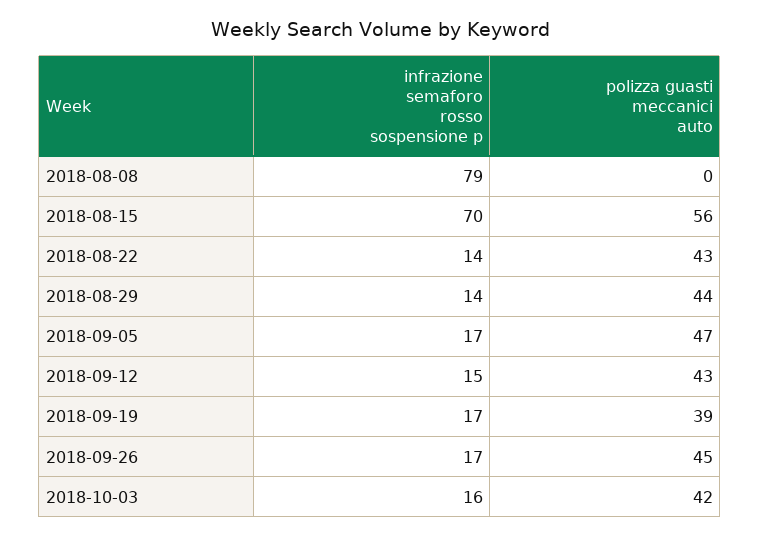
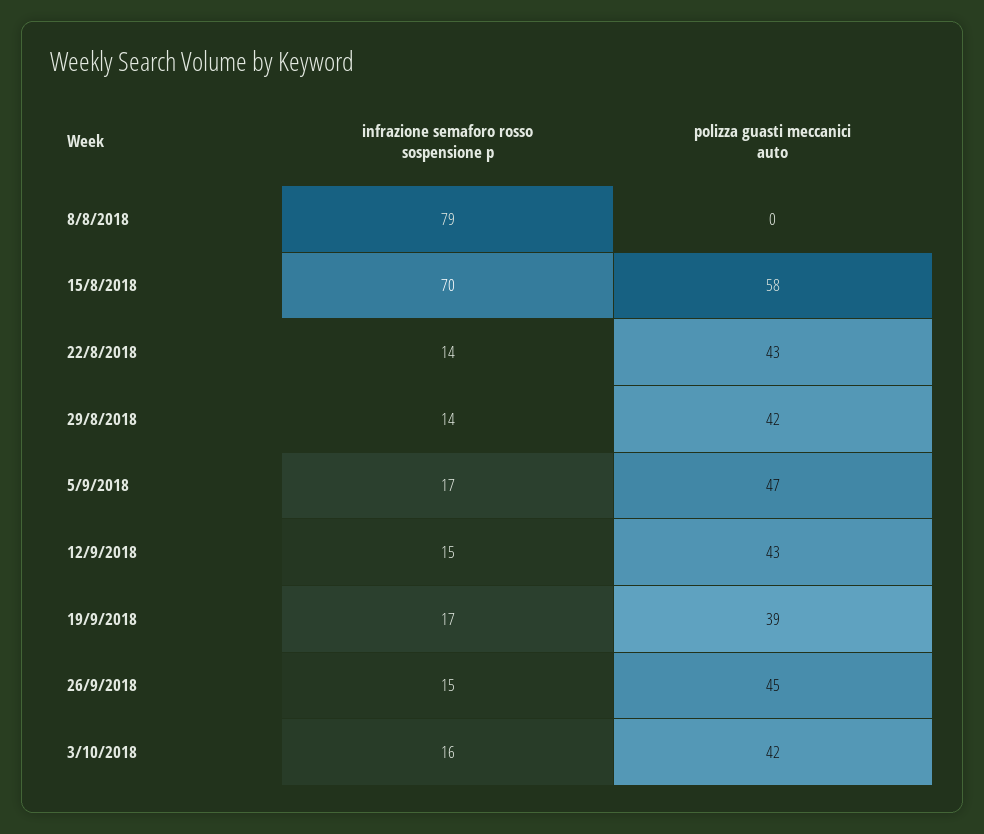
polizza guasti meccanici auto, 2018-08-15: 56 -> 58
polizza guasti meccanici auto, 2018-08-29: 44 -> 42
infrazione semaforo rosso sospensione p, 2018-09-26: 17 -> 15

